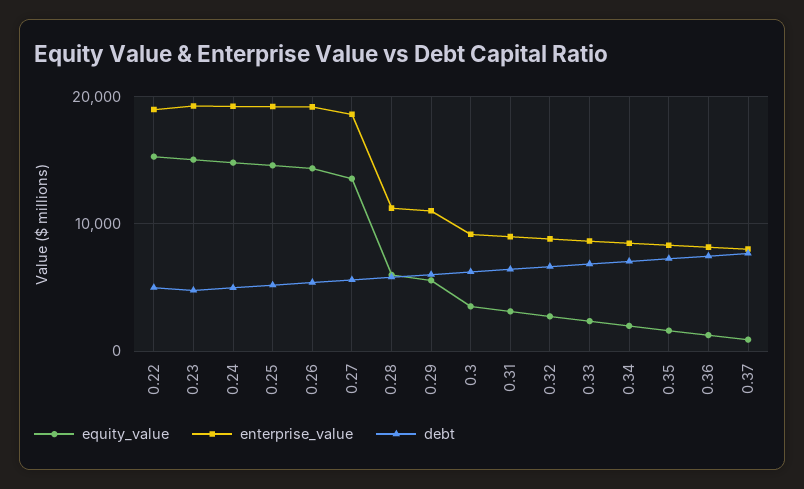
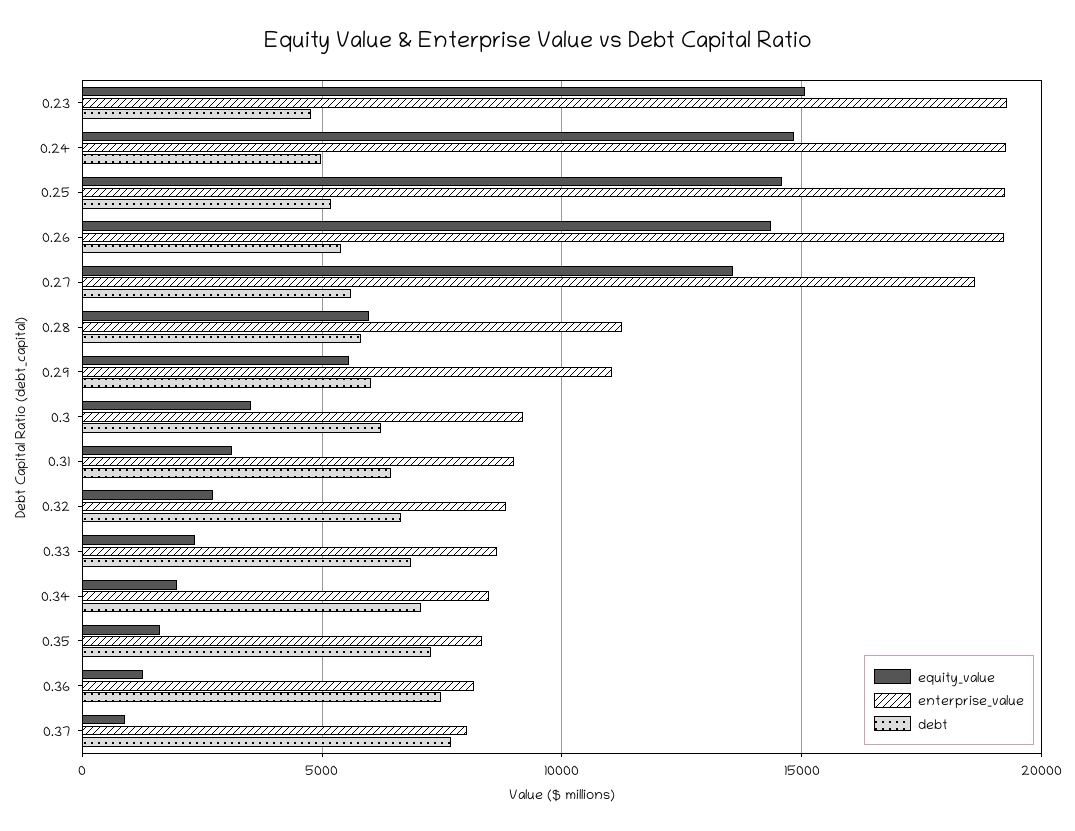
equity_value, 0.22: 15000 -> none
enterprise_value, 0.22: 19000 -> none
debt, 0.22: 5000 -> none

